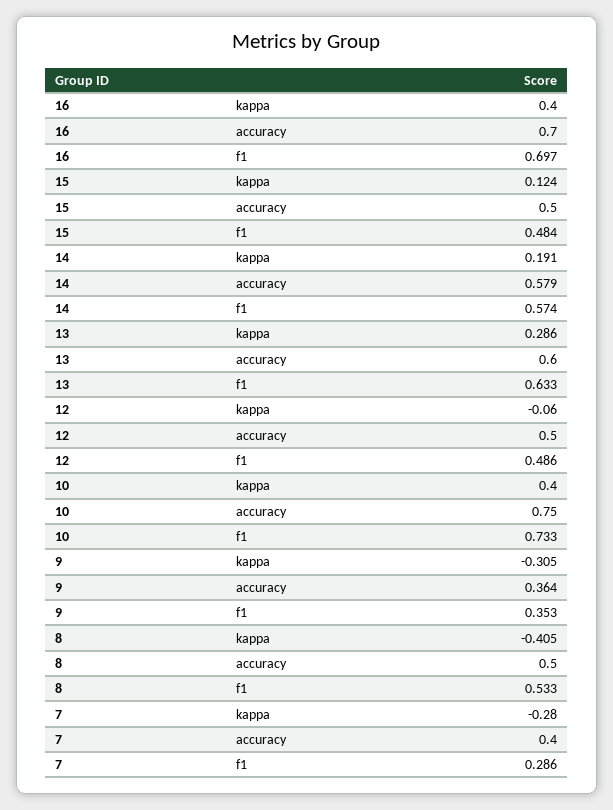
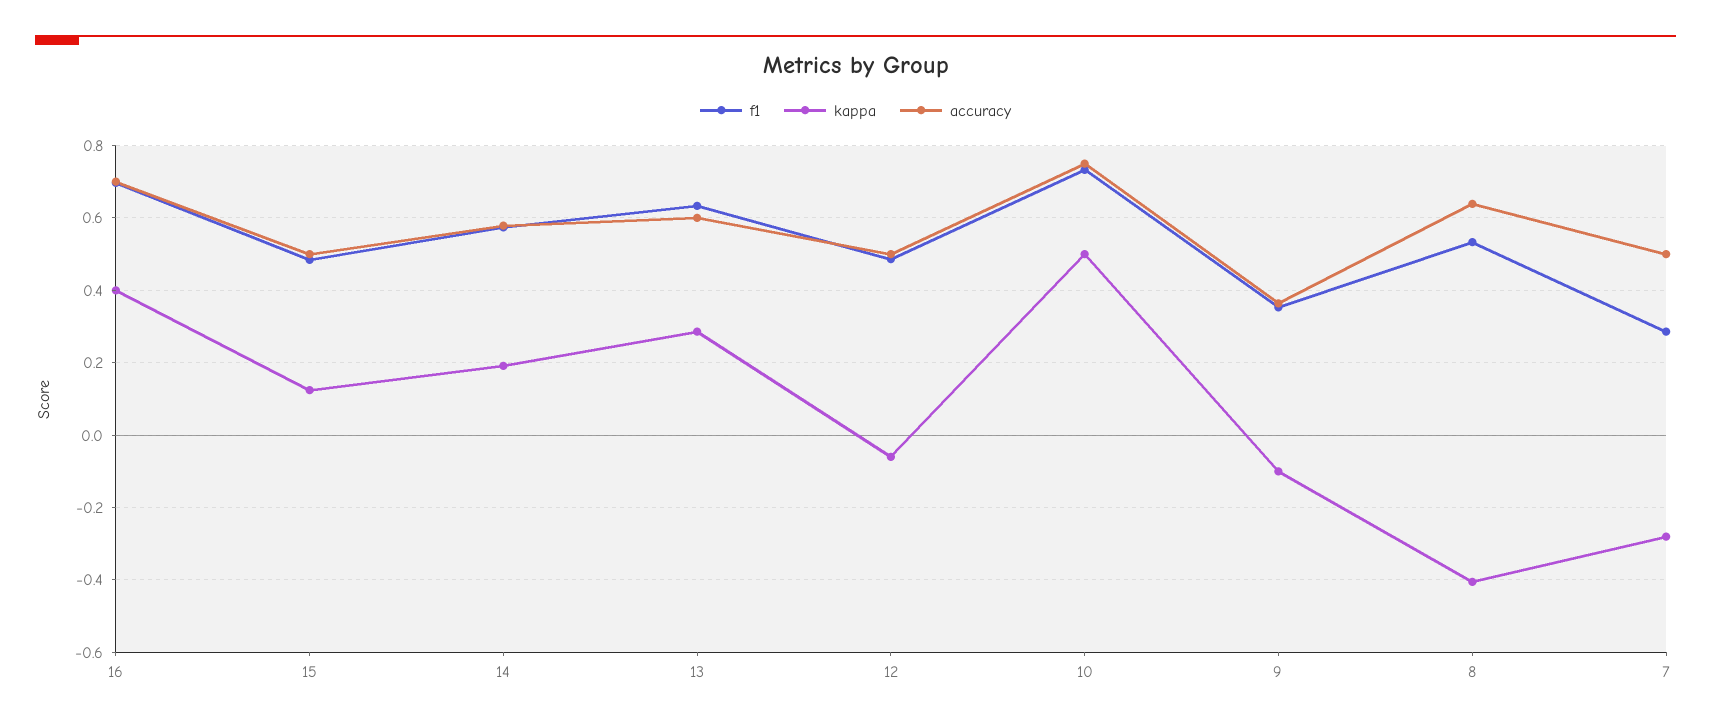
kappa, 10: 0.4 -> 0.5
kappa, 9: -0.305 -> -0.1
accuracy, 8: 0.5 -> 0.64
accuracy, 7: 0.4 -> 0.5

